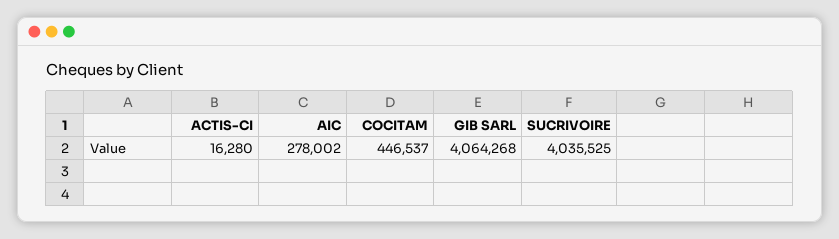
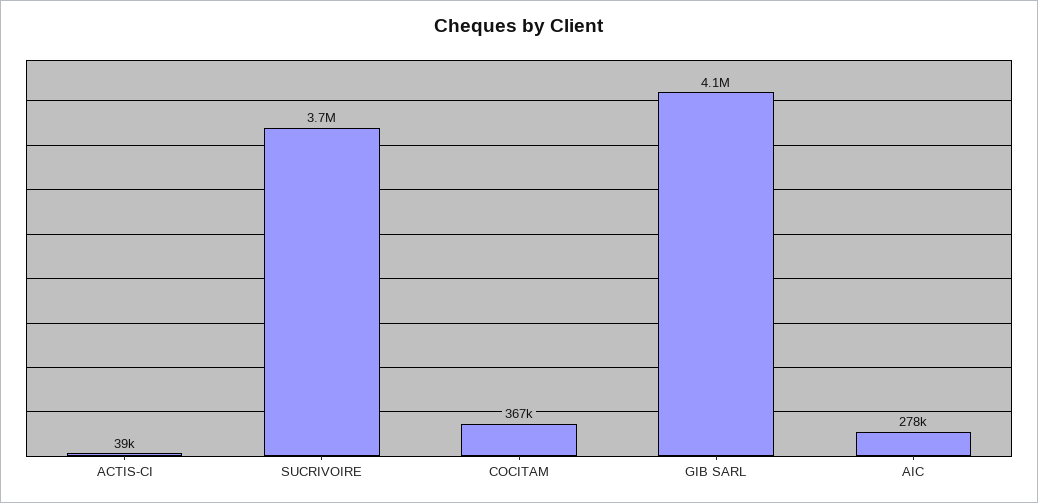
ACTIS-CI: 16280 -> 39000
COCITAM: 446537 -> 367000
SUCRIVOIRE: 4035525 -> 3700000

